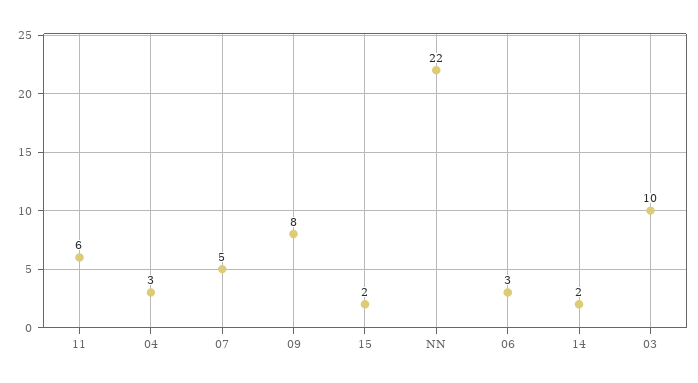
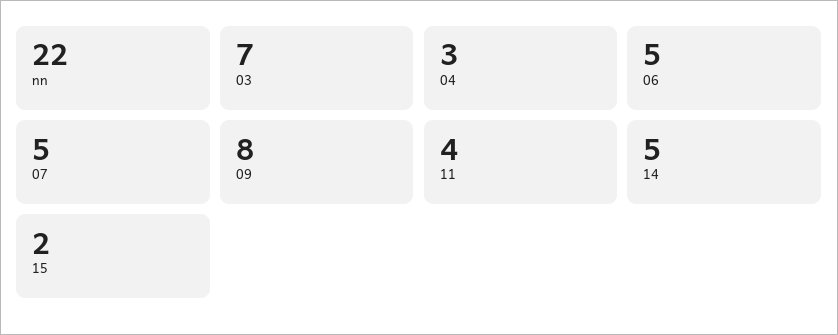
11: 6 -> 4
06: 3 -> 5
14: 2 -> 5
03: 10 -> 7

